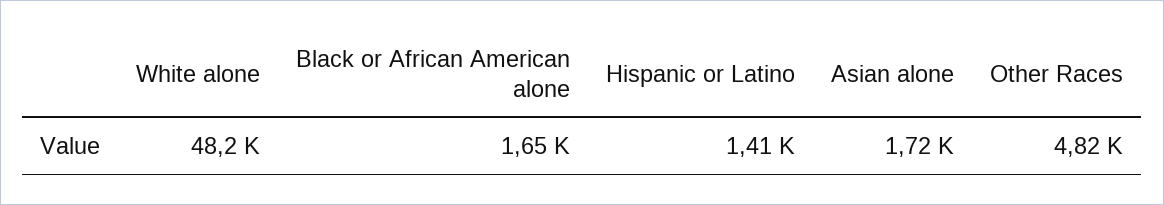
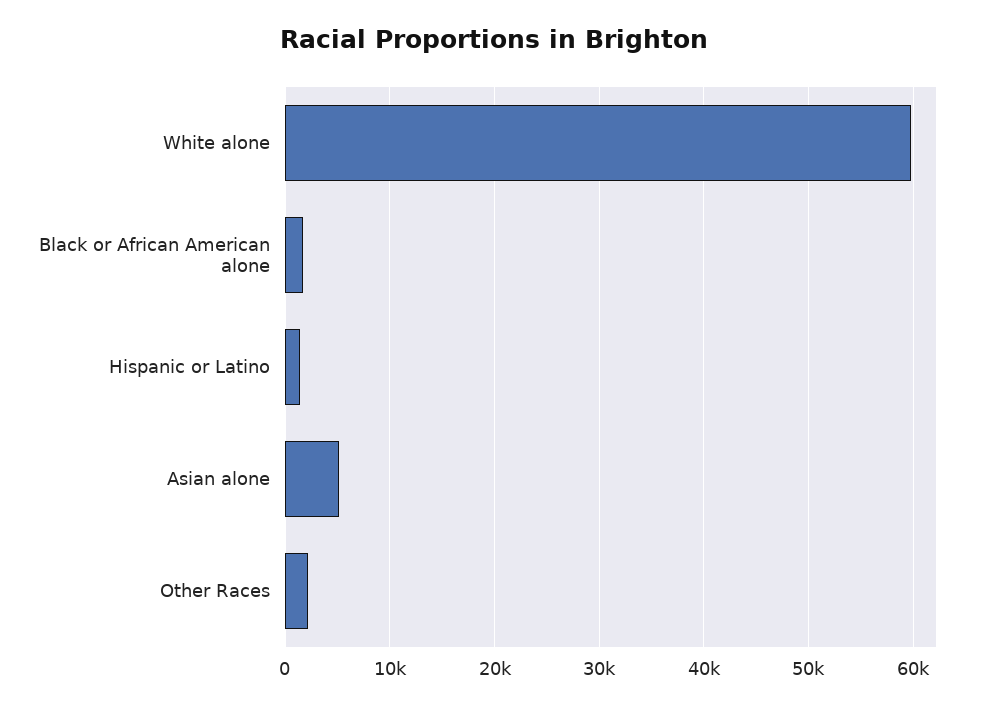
White alone: 48200 -> 60000
Asian alone: 1720 -> 5000
Other Races: 4820 -> 2000

